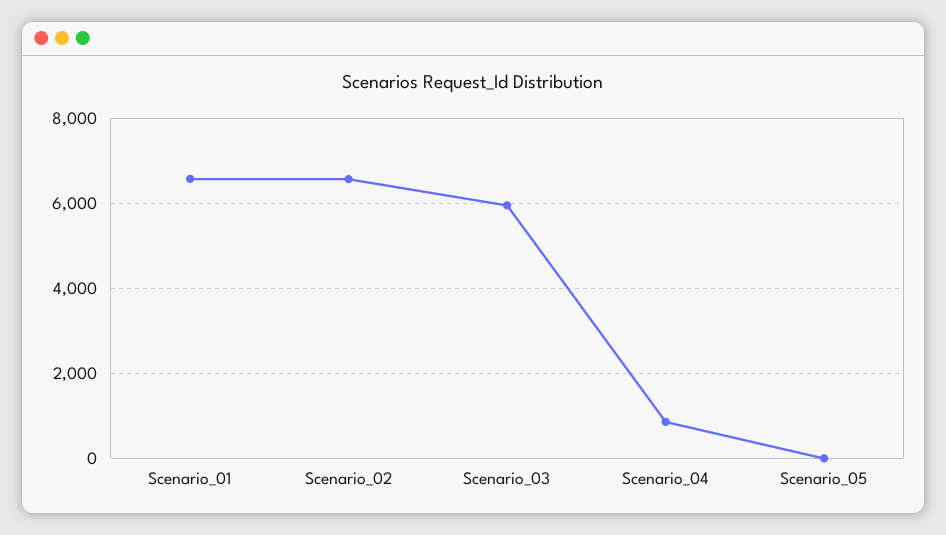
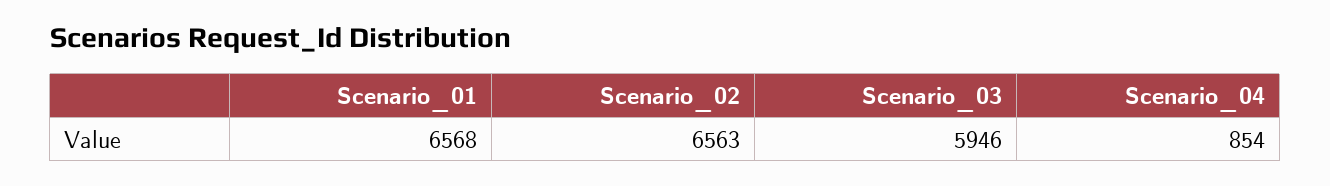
Scenario_05: 0 -> none

